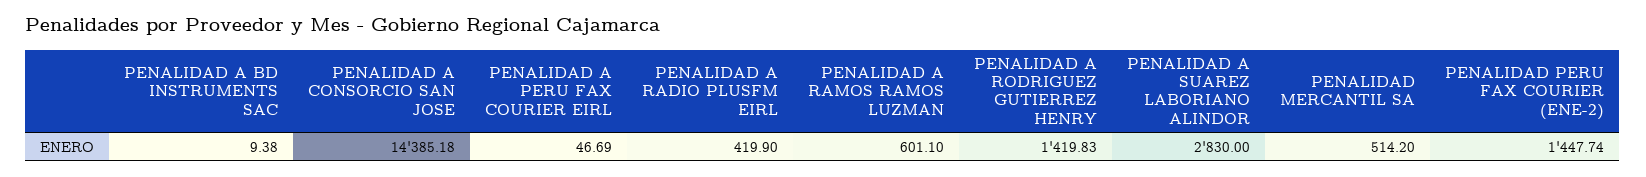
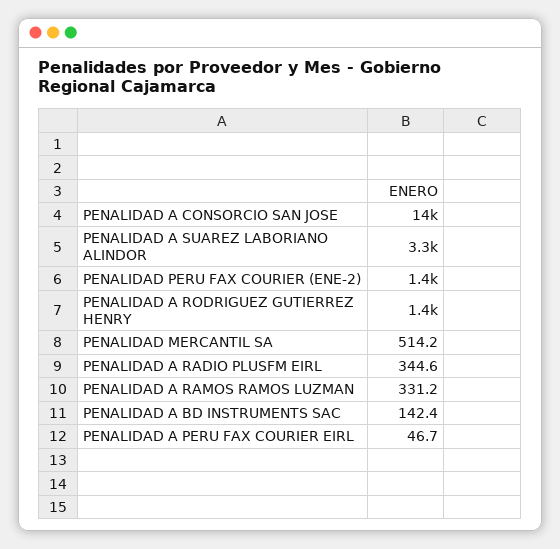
PENALIDAD A BD INSTRUMENTS SAC: 9.38 -> 142.4
PENALIDAD A RADIO PLUSFM EIRL: 419.9 -> 344.6
PENALIDAD A RAMOS RAMOS LUZMAN: 601.1 -> 331.2
PENALIDAD A SUAREZ LABORIANO ALINDOR: 2830 -> 3300

